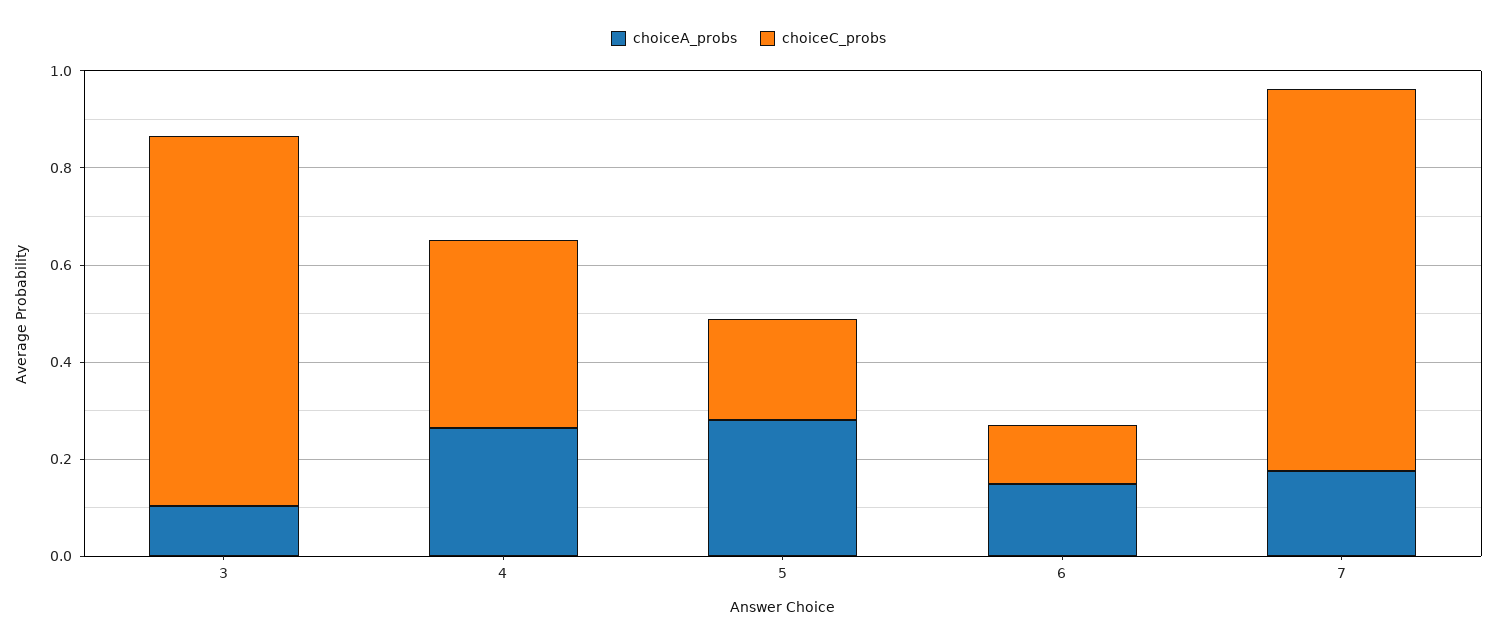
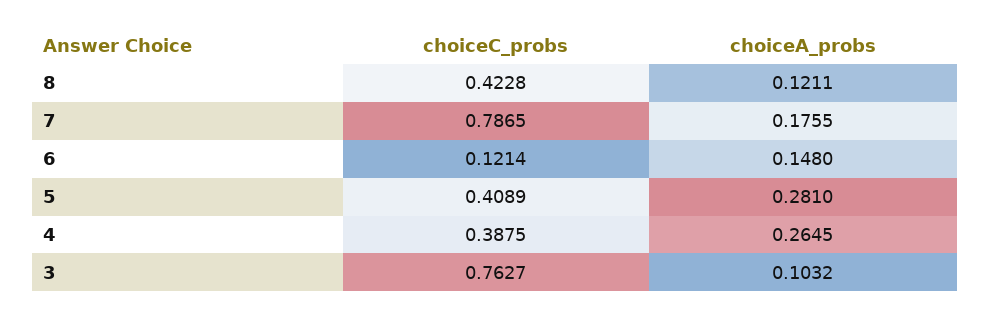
choiceC_probs, 5: 0.2 -> 0.4089
choiceC_probs, 8: none -> 0.4228
choiceA_probs, 8: none -> 0.1211

